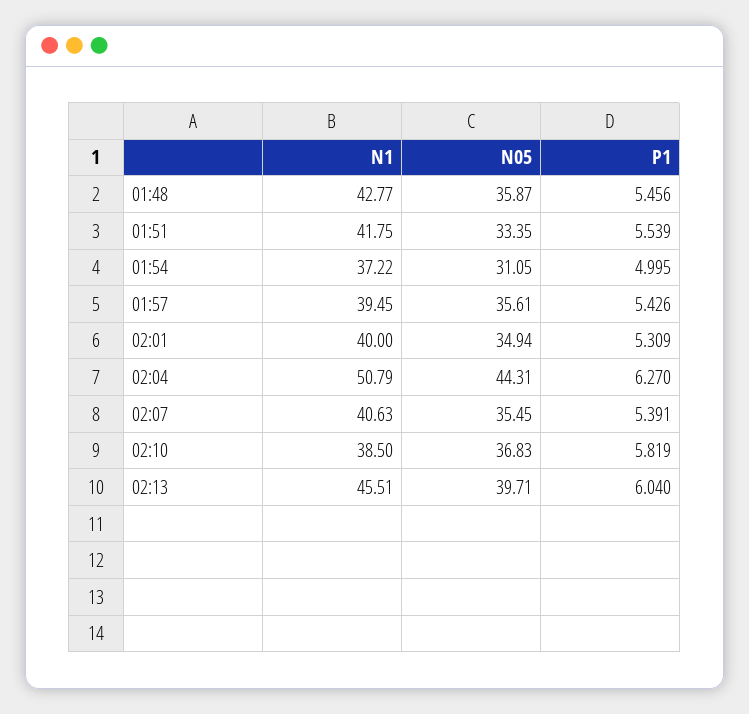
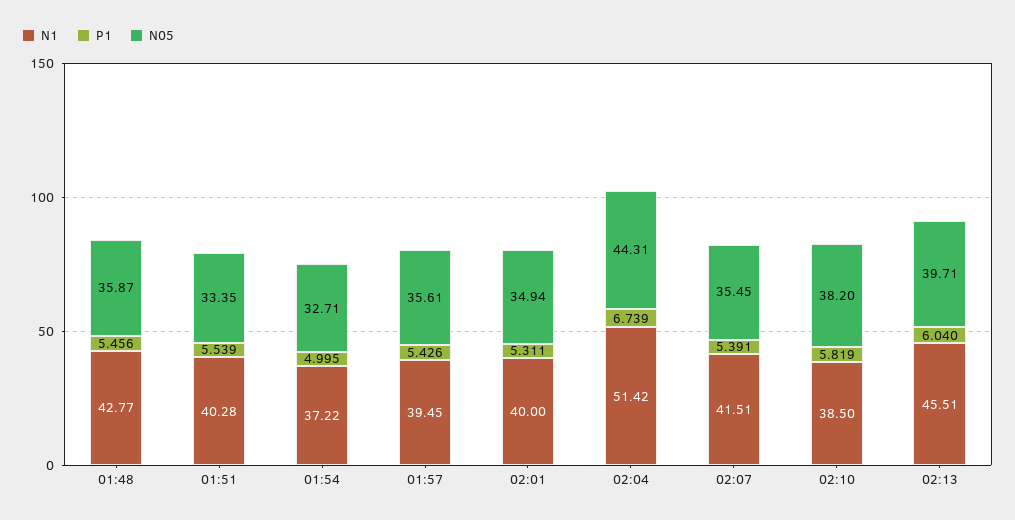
N1, 01:51: 41.75 -> 40.28
N05, 01:54: 31.05 -> 32.71
P1, 02:01: 5.309 -> 5.311
N1, 02:04: 50.79 -> 51.42
P1, 02:04: 6.27 -> 6.739
N1, 02:07: 40.63 -> 41.51
N05, 02:10: 36.83 -> 38.2

